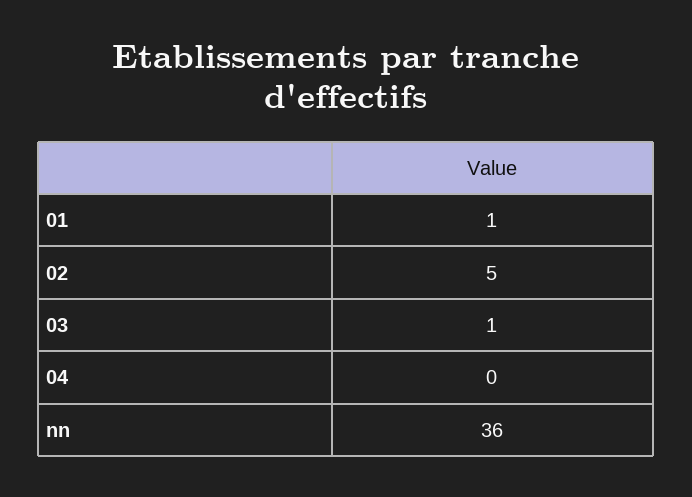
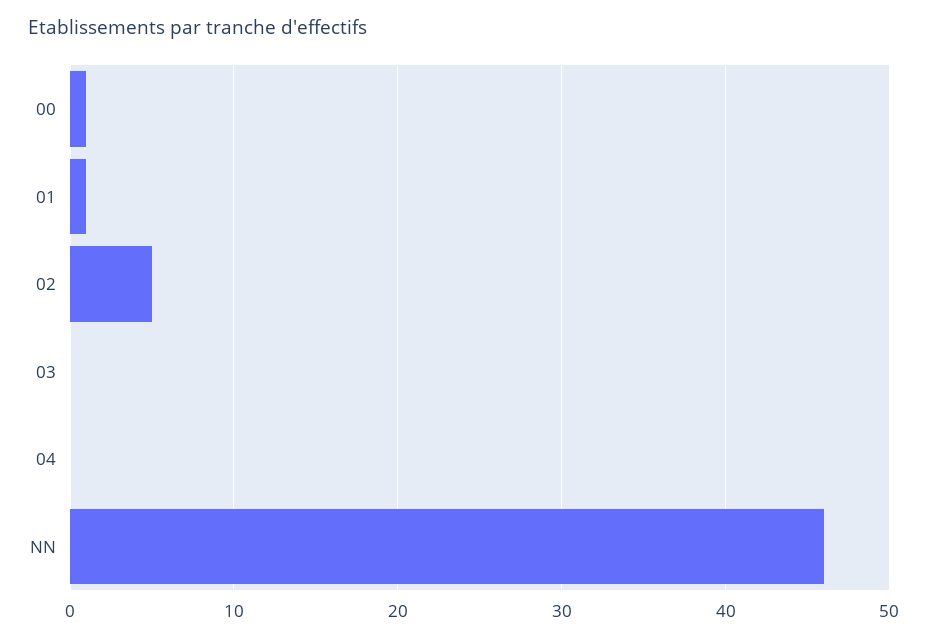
03: 1 -> 0
nn: 36 -> 46
00: none -> 1

